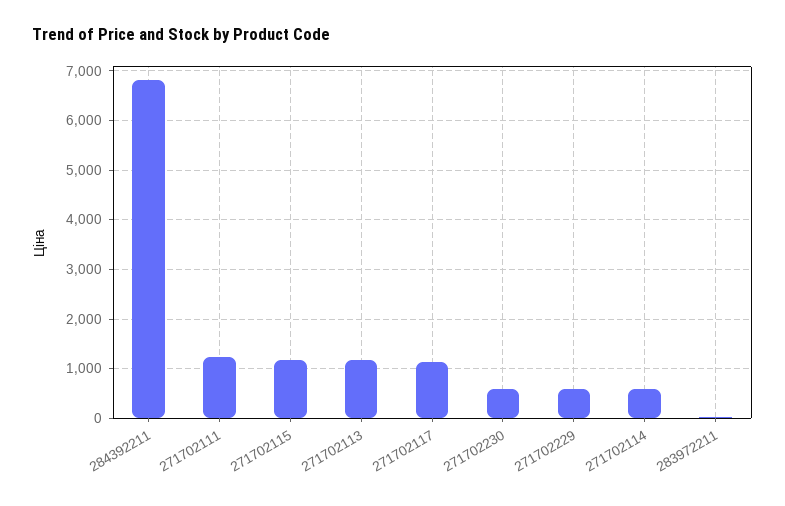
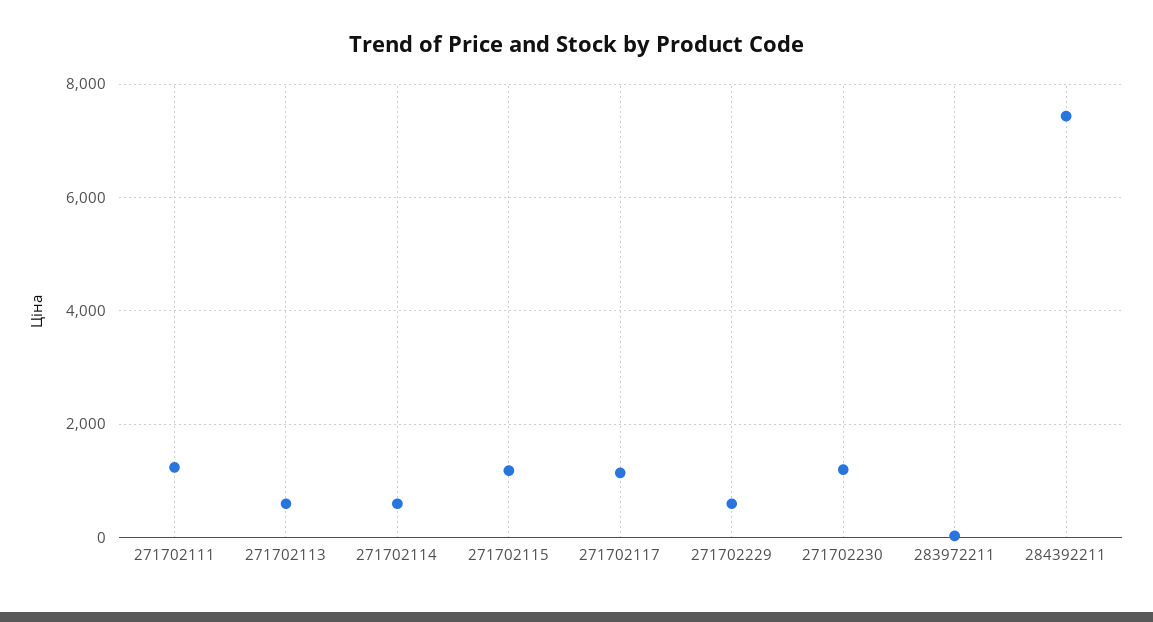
284392211: 6800 -> 7400
271702113: 1200 -> 600
271702230: 600 -> 1200

